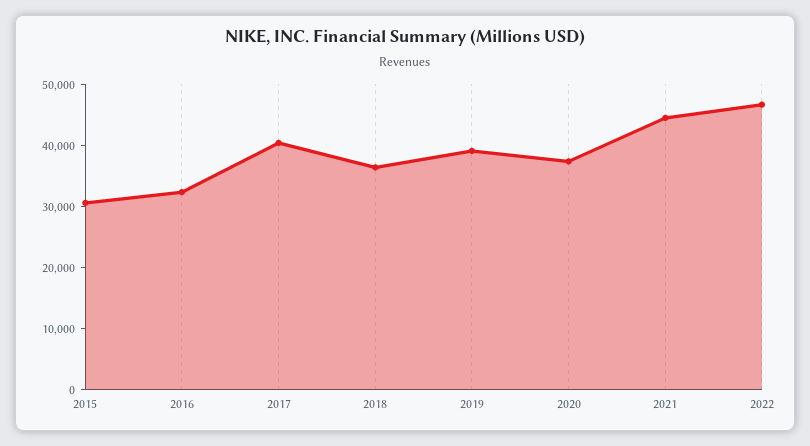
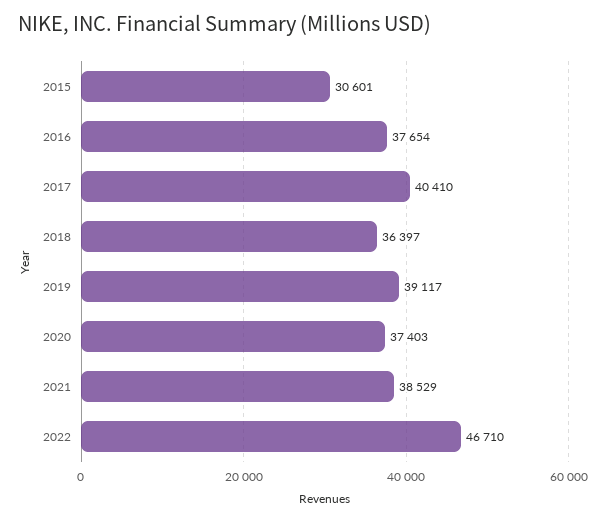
2016: 32000 -> 37654
2021: 44000 -> 38529

